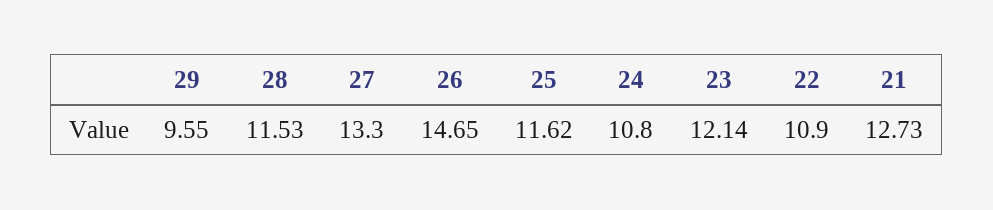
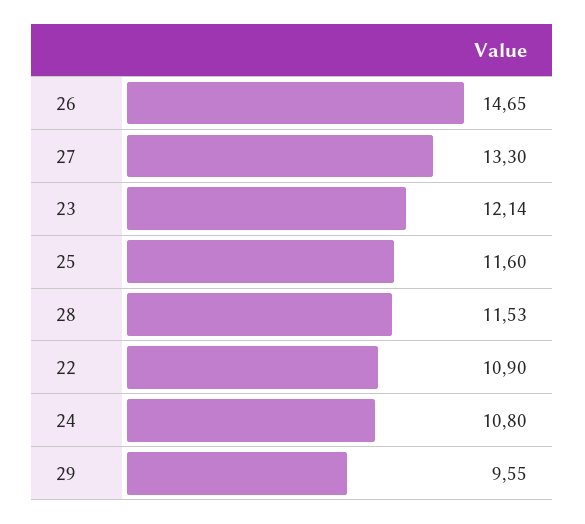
25: 11.62 -> 11.6
21: 12.73 -> none

